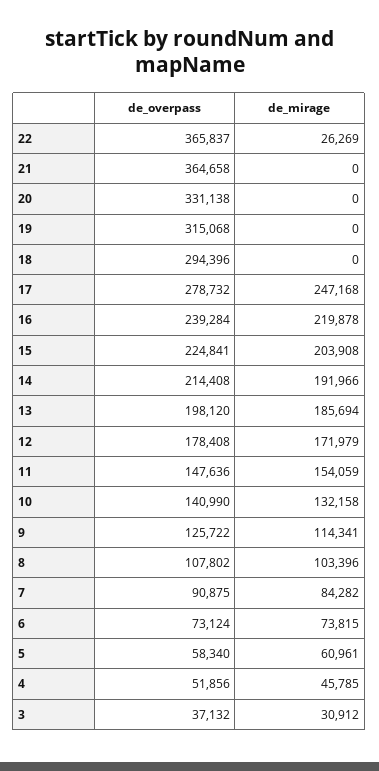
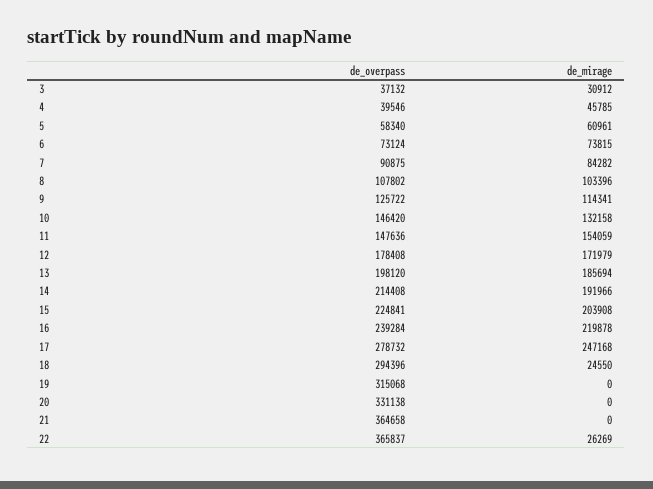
de_mirage, 18: 0 -> 24550
de_overpass, 10: 140990 -> 146420
de_overpass, 4: 51856 -> 39546

